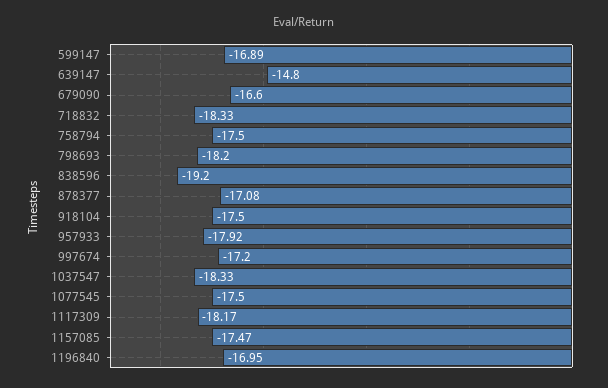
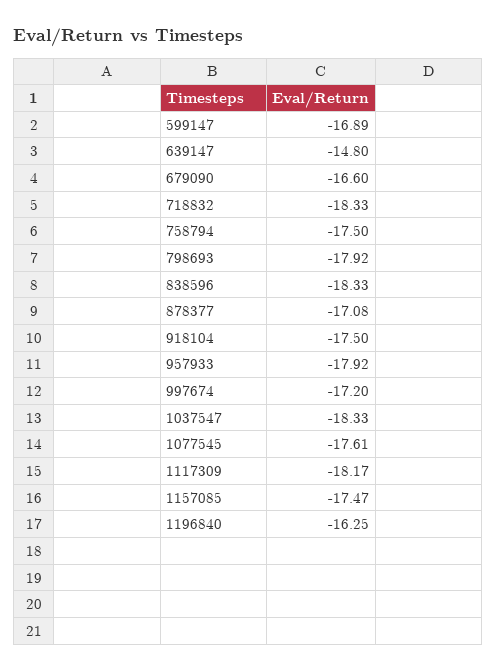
798693: -18.2 -> -17.92
838596: -19.2 -> -18.33
1077545: -17.5 -> -17.61
1196840: -16.95 -> -16.25

